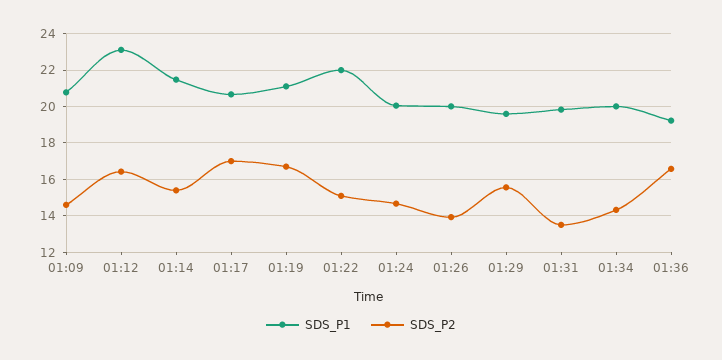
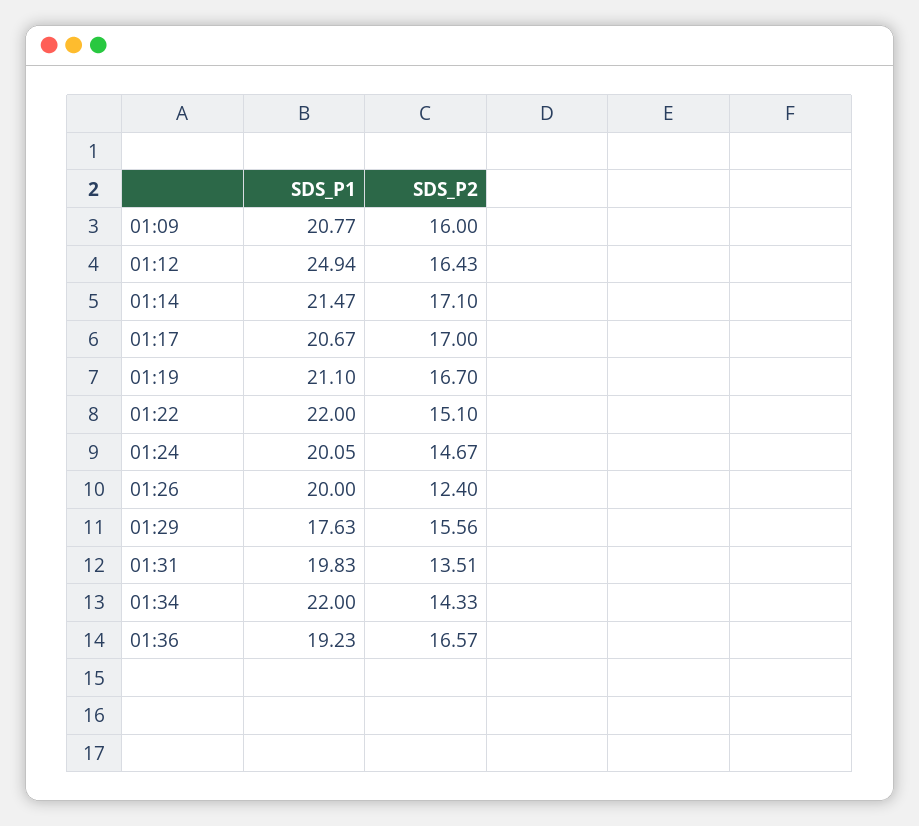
SDS_P2, 01:09: 14.5 -> 16
SDS_P1, 01:12: 23 -> 24.94
SDS_P2, 01:14: 15.5 -> 17.1
SDS_P2, 01:26: 14 -> 12.4
SDS_P1, 01:29: 19.5 -> 17.63
SDS_P1, 01:34: 20 -> 22

